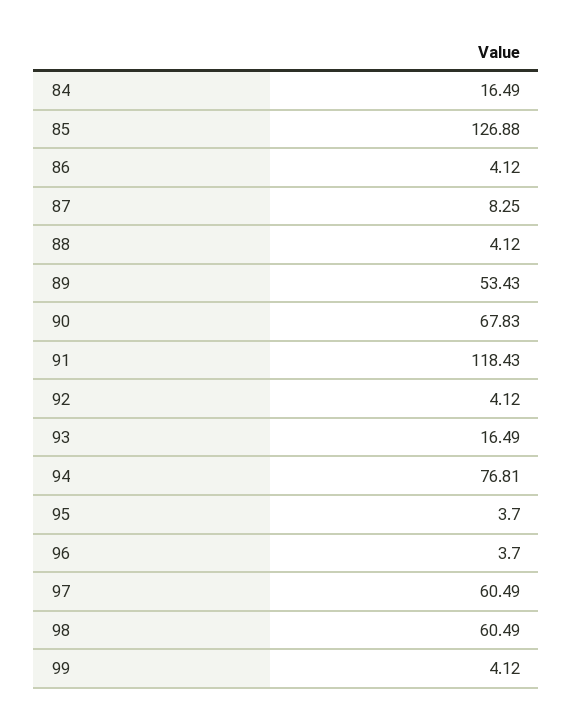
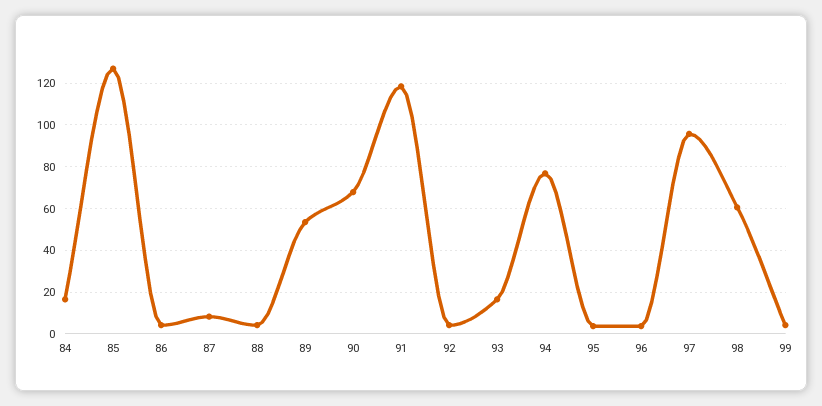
97: 60.49 -> 95

